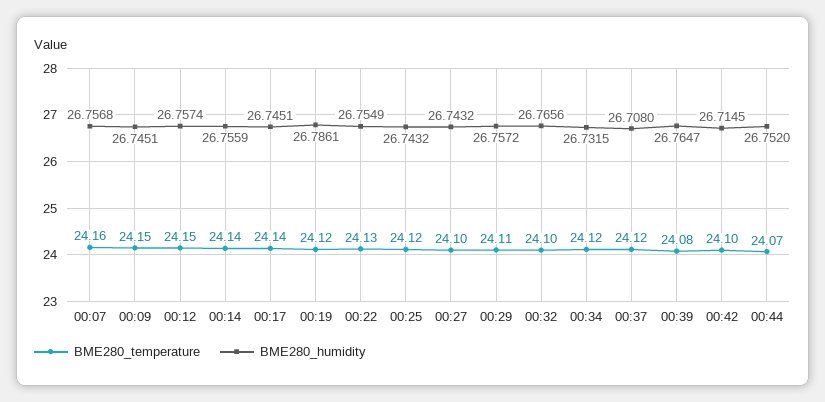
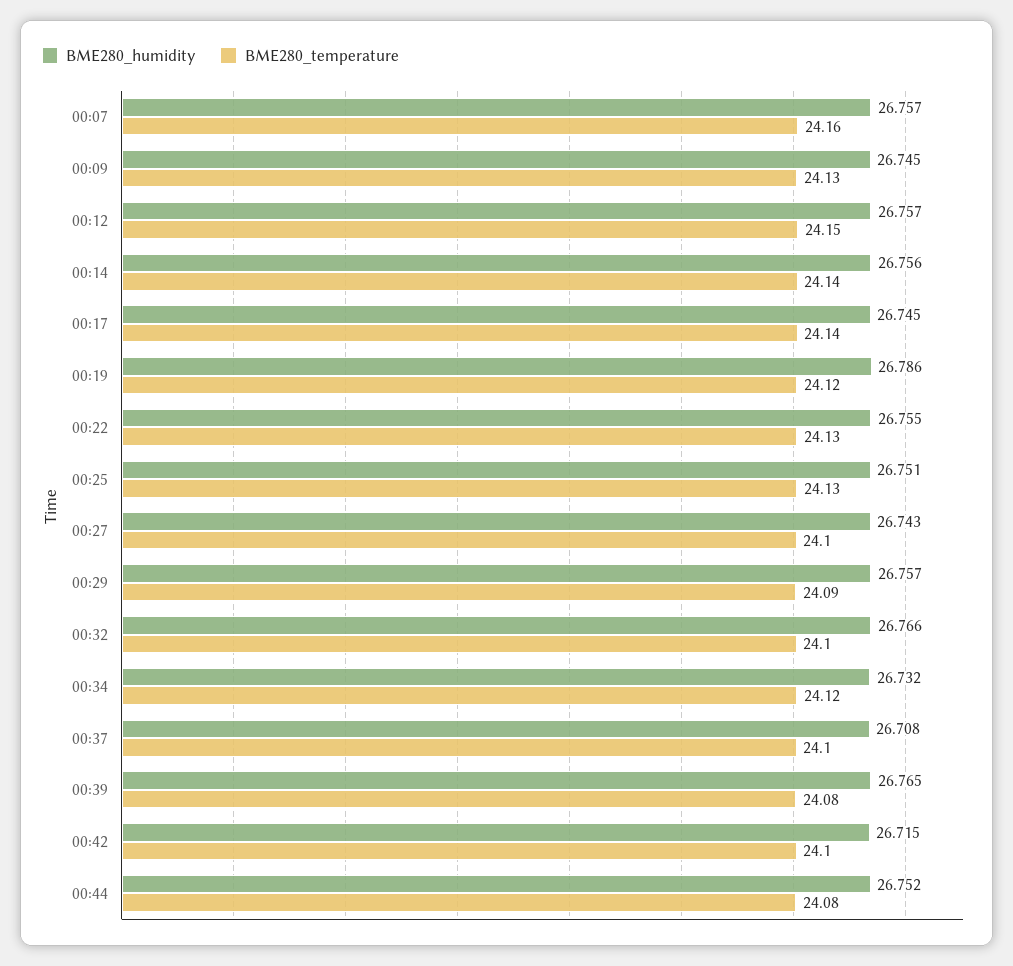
BME280_temperature, 00:09: 24.15 -> 24.13
BME280_temperature, 00:25: 24.12 -> 24.13
BME280_humidity, 00:25: 26.7432 -> 26.751
BME280_temperature, 00:29: 24.11 -> 24.09
BME280_temperature, 00:37: 24.12 -> 24.1
BME280_temperature, 00:44: 24.07 -> 24.08

